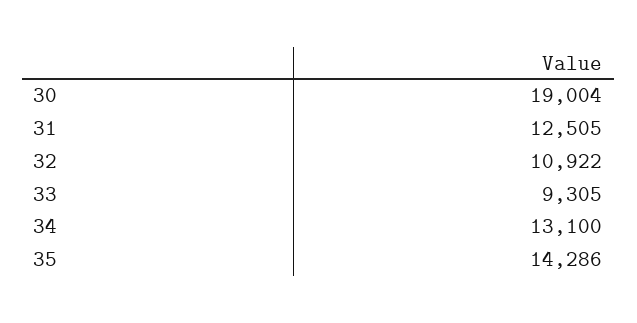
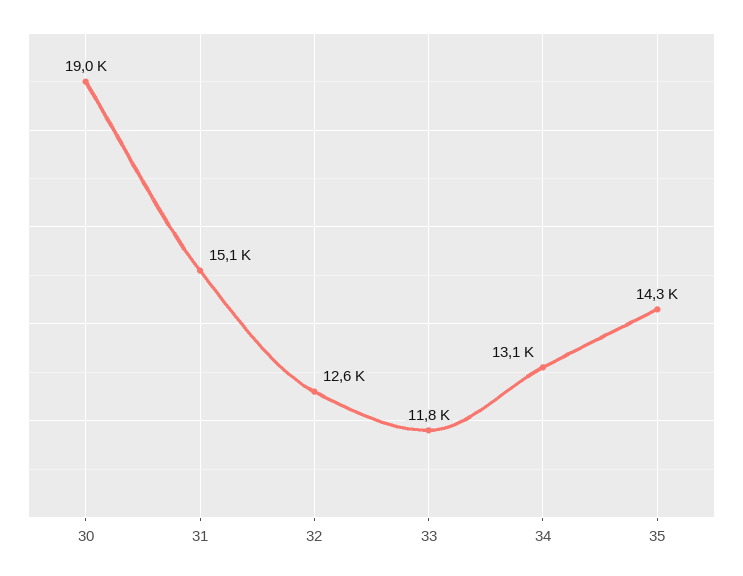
31: 12505 -> 15100
32: 10922 -> 12600
33: 9305 -> 11800

